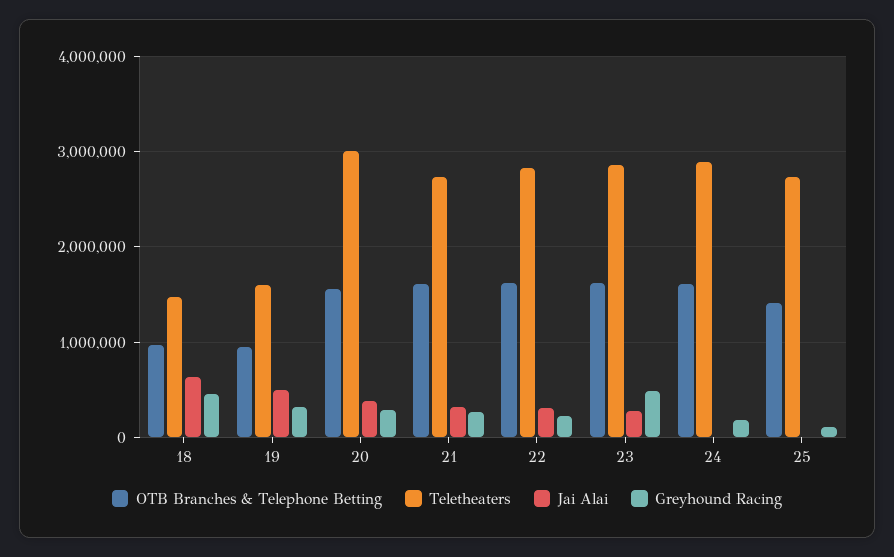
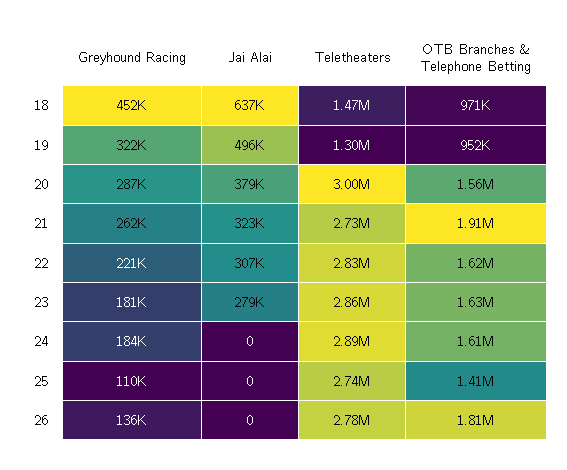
Teletheaters, 19: 1600000 -> 1300000
OTB Branches & Telephone Betting, 21: 1600000 -> 1910000
Greyhound Racing, 23: 500000 -> 181000
Greyhound Racing, 26: none -> 136000
Jai Alai, 26: none -> 0
Teletheaters, 26: none -> 2780000
OTB Branches & Telephone Betting, 26: none -> 1810000

